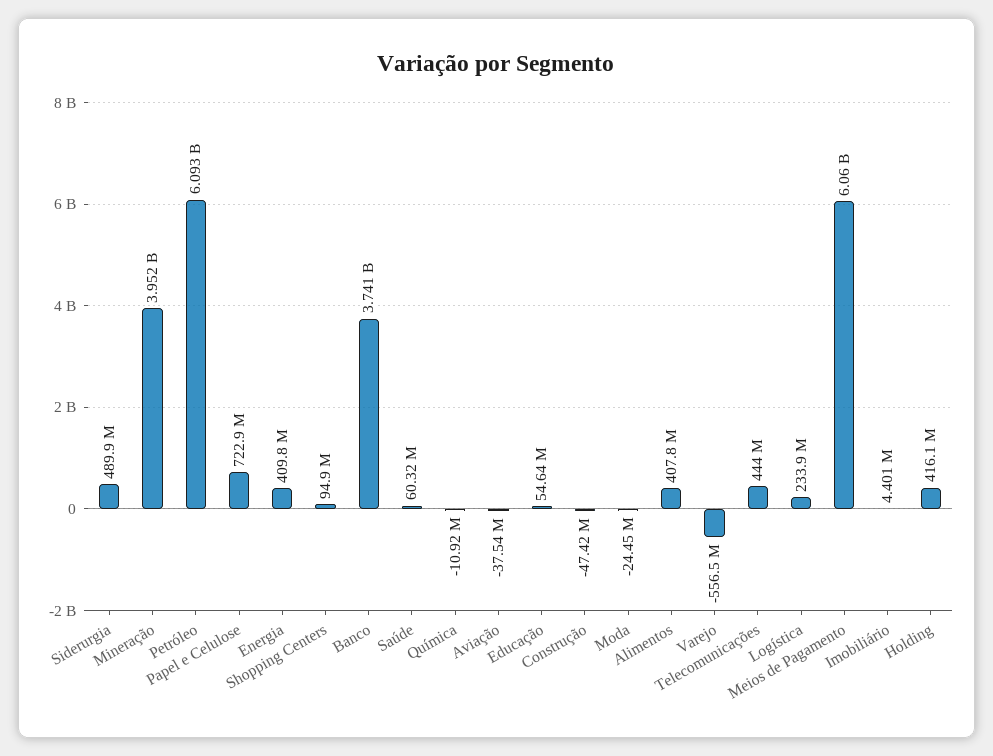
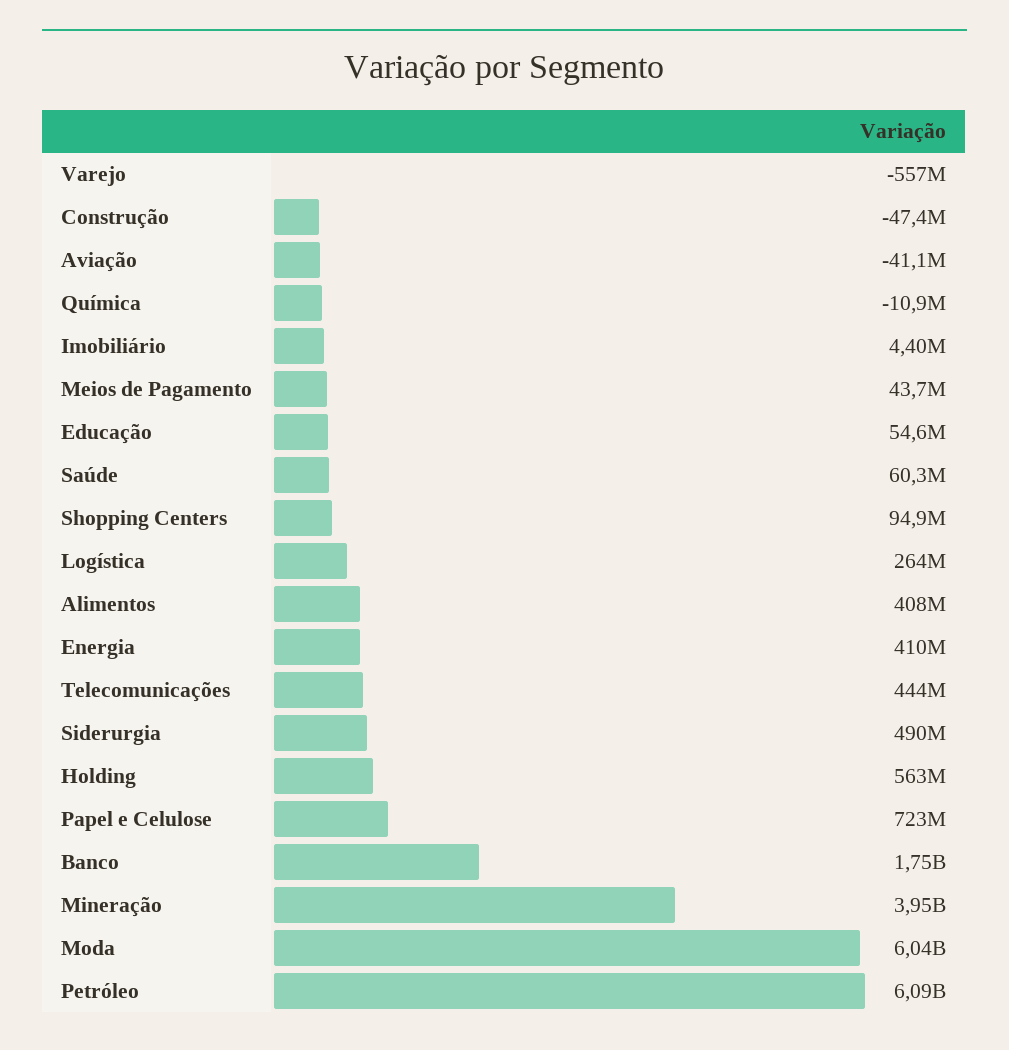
Banco: 3741000000 -> 1750000000
Aviação: -37540000 -> -41100000
Moda: -24450000 -> 6040000000
Logística: 233900000 -> 264000000
Meios de Pagamento: 6060000000 -> 43700000
Holding: 416100000 -> 563000000

